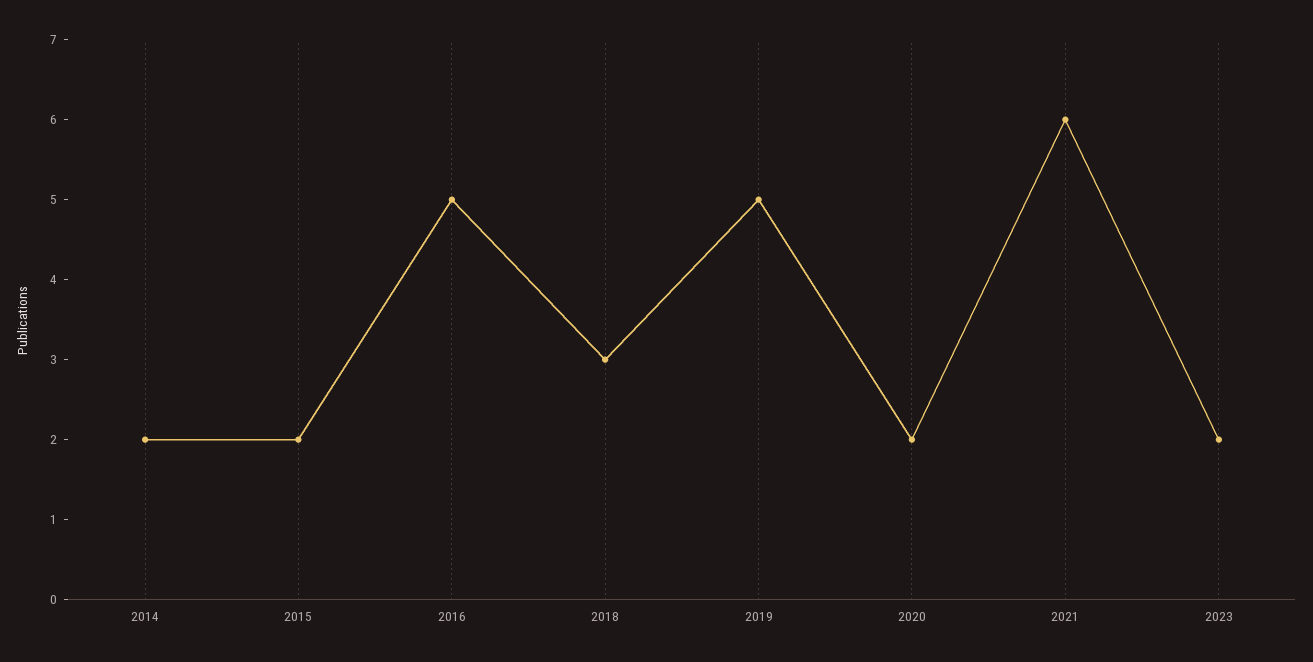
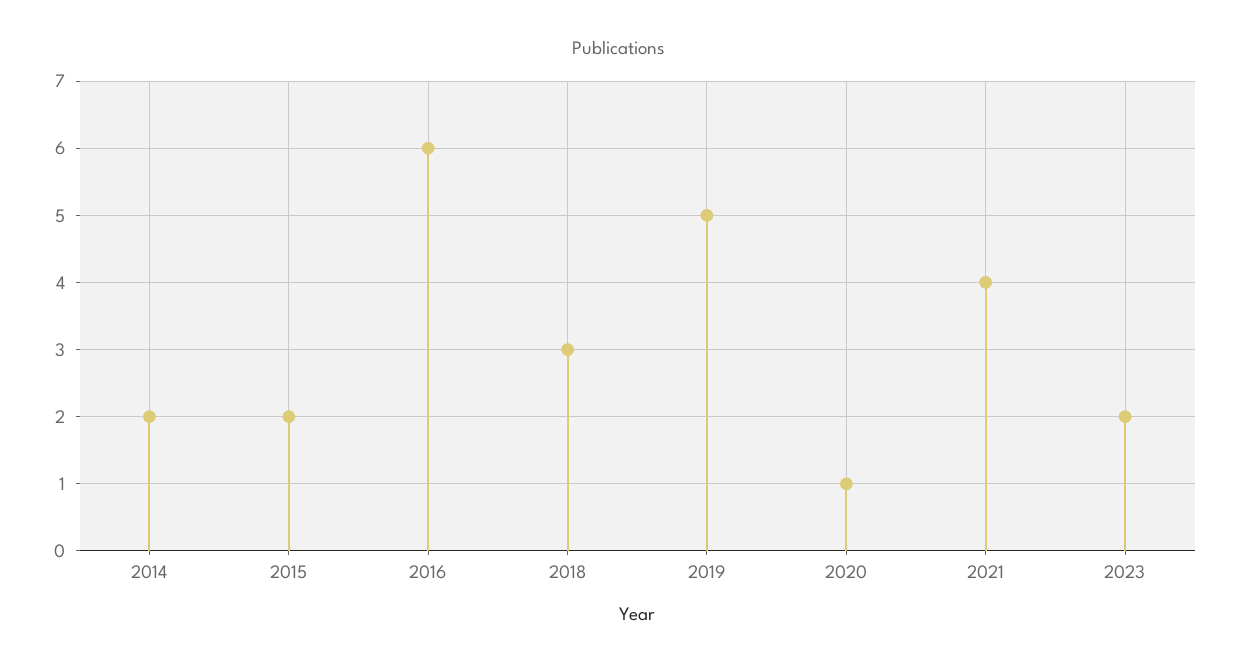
2016: 5 -> 6
2020: 2 -> 1
2021: 6 -> 4

